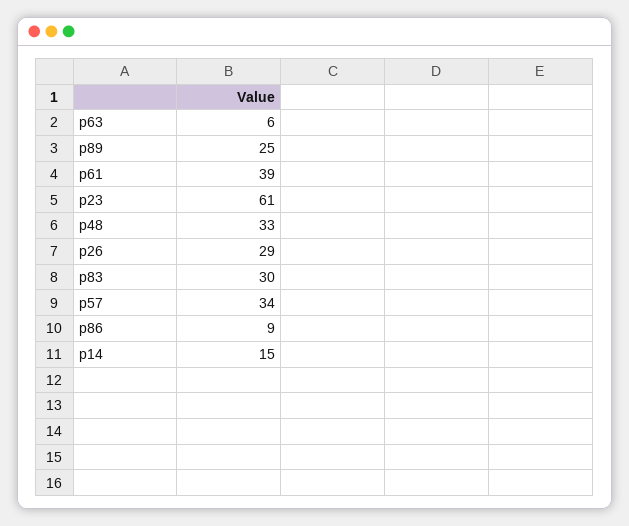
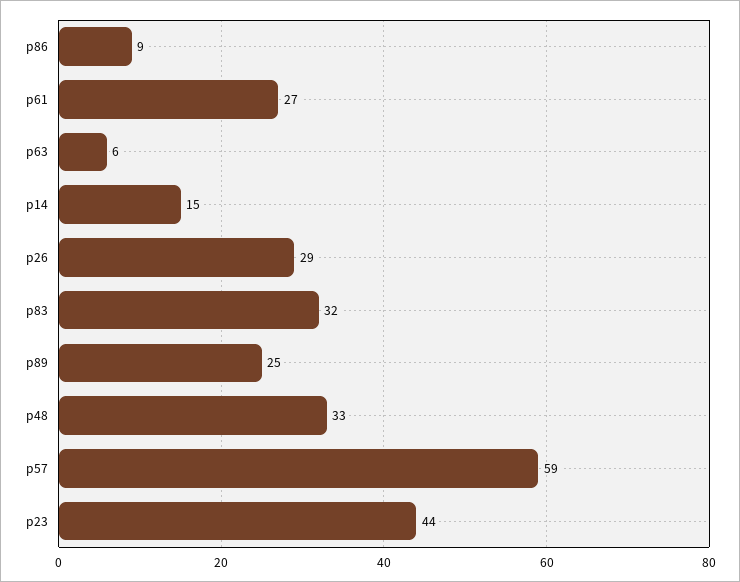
p61: 39 -> 27
p23: 61 -> 44
p83: 30 -> 32
p57: 34 -> 59

